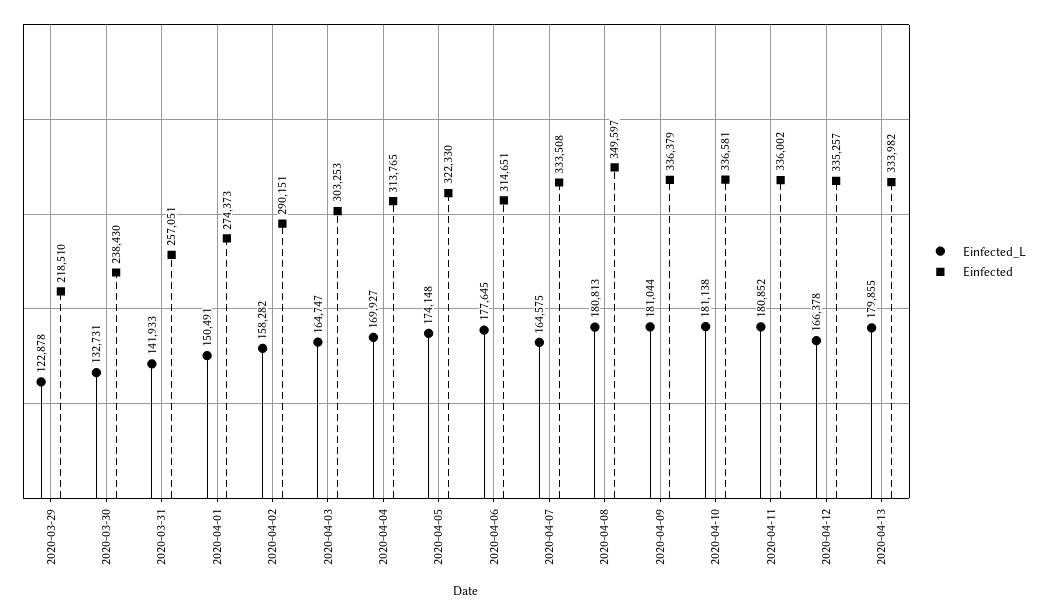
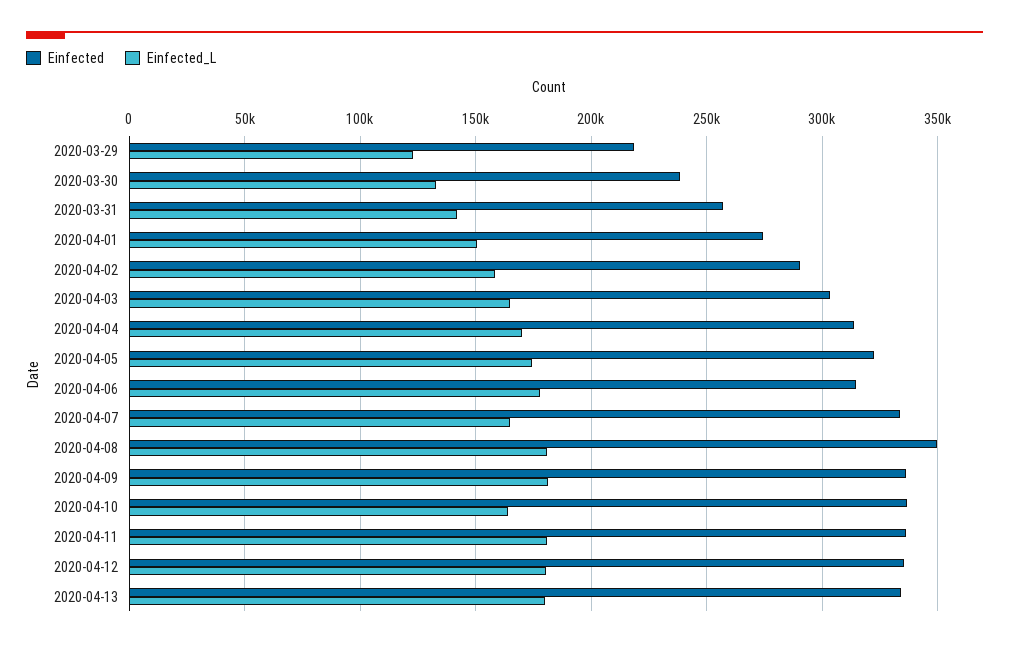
Einfected_L, 2020-04-10: 181138 -> 165000
Einfected_L, 2020-04-12: 166378 -> 180000

